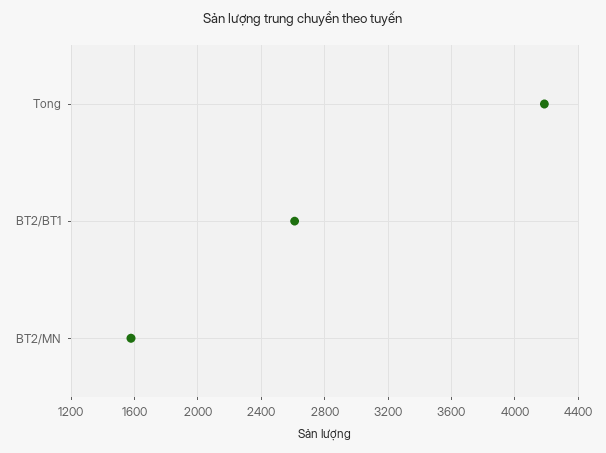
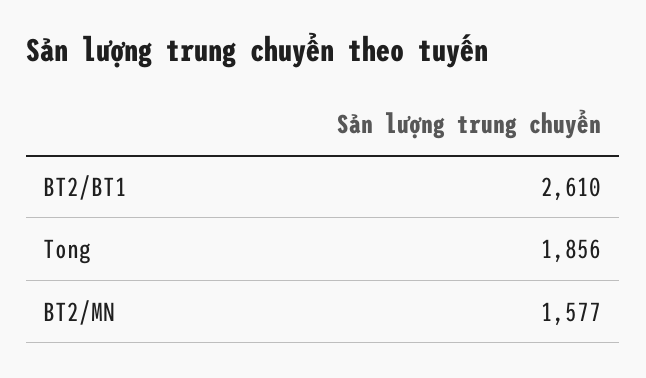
Tong: 4200 -> 1856

